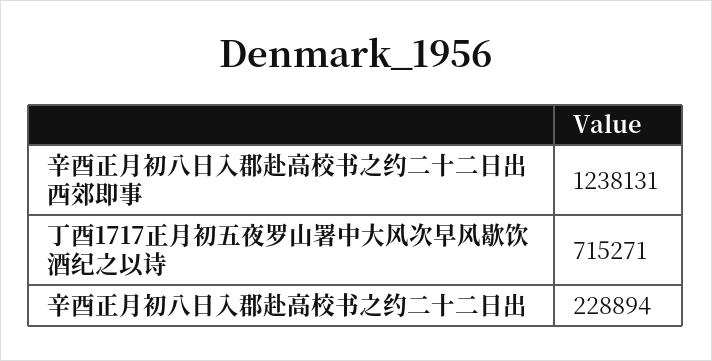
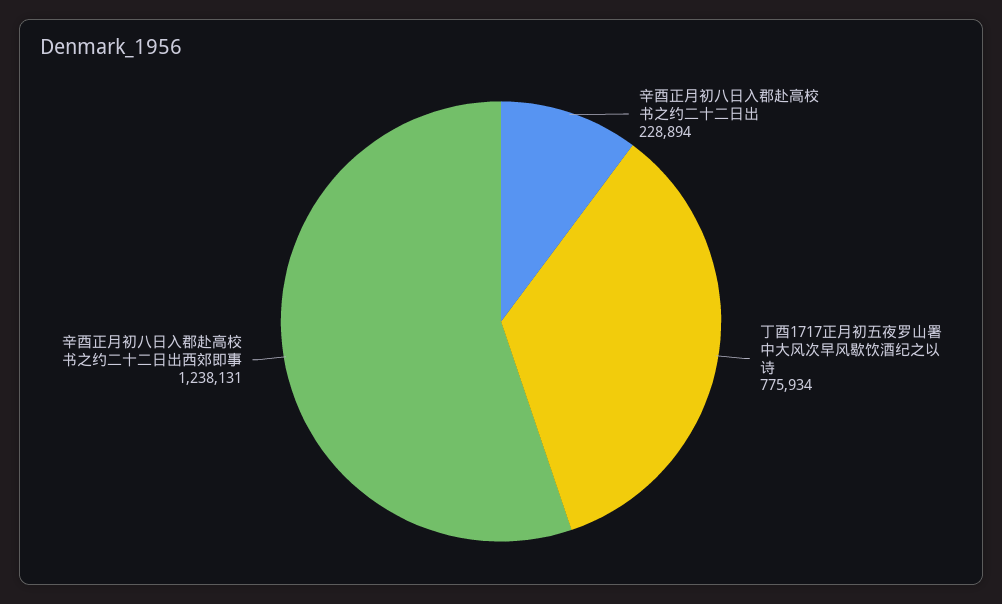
丁酉1717正月初五夜罗山署中大风次早风歇饮酒纪之以诗: 715271 -> 775934

